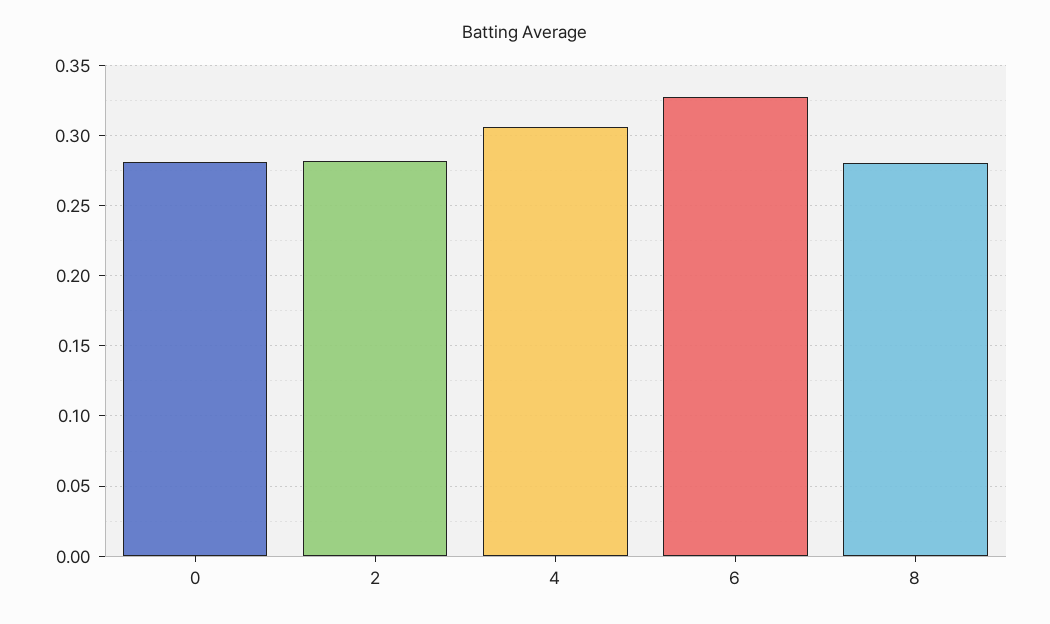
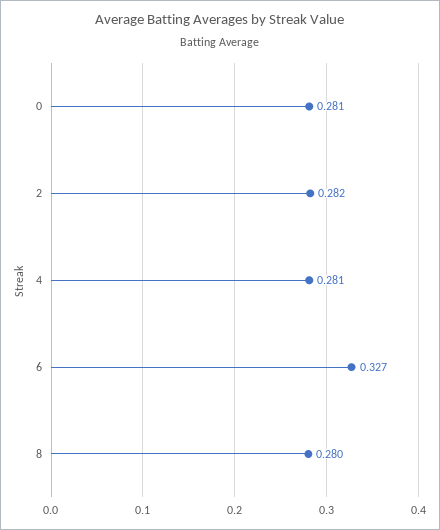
4: 0.305 -> 0.281

